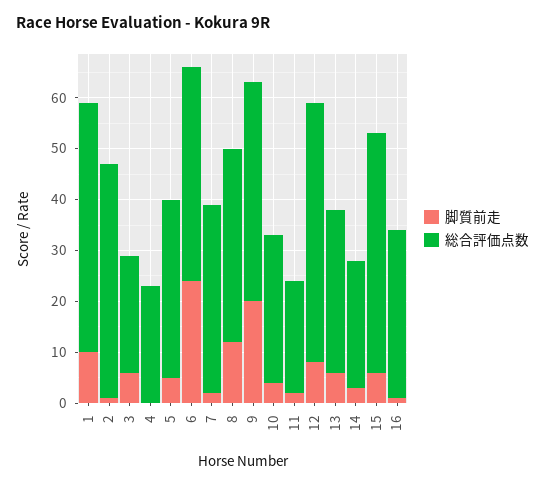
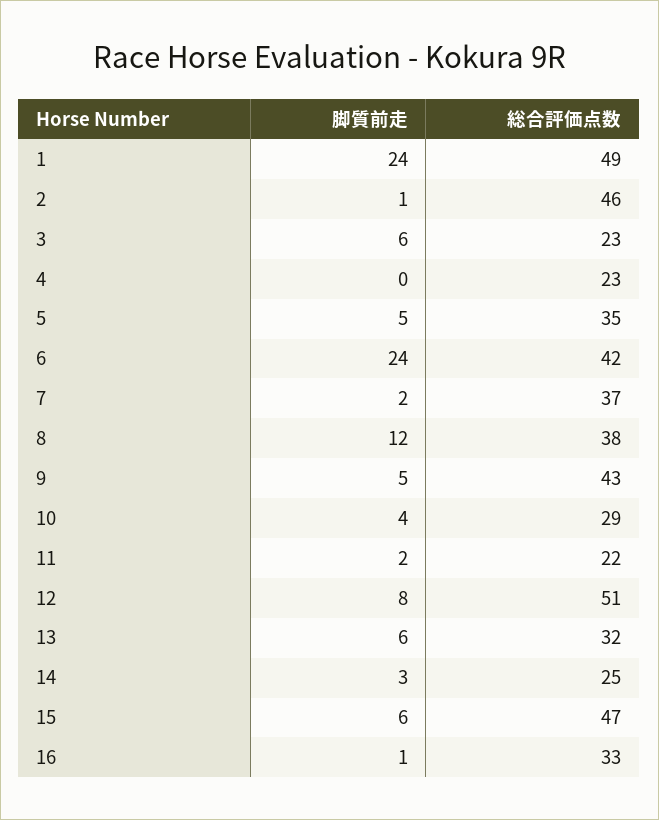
脚質前走, 1: 10 -> 24
脚質前走, 9: 20 -> 5

